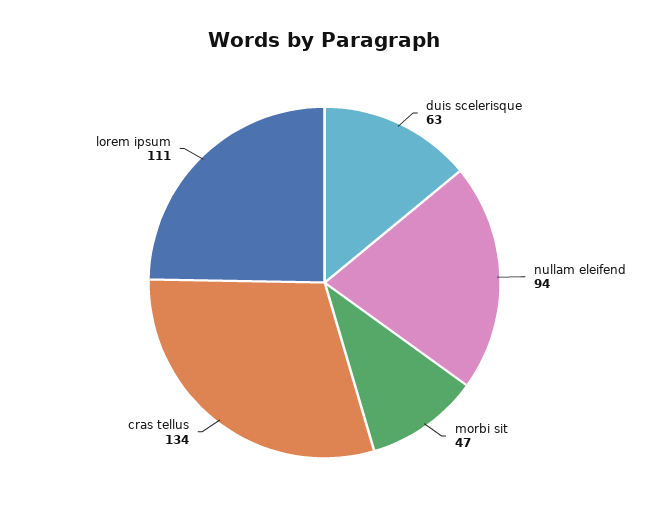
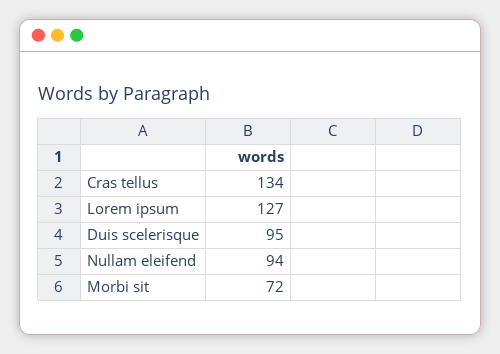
duis scelerisque: 63 -> 95
morbi sit: 47 -> 72
lorem ipsum: 111 -> 127

